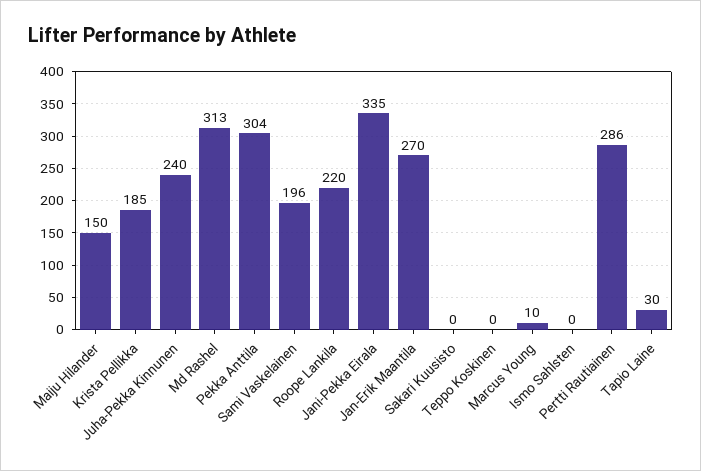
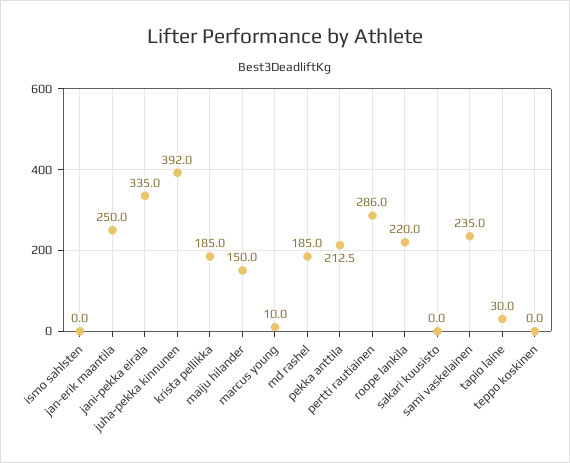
Juha-Pekka Kinnunen: 240 -> 392
Md Rashel: 313 -> 185
Pekka Anttila: 304 -> 212.5
Sami Vaskelainen: 196 -> 235
Jan-Erik Maantila: 270 -> 250

